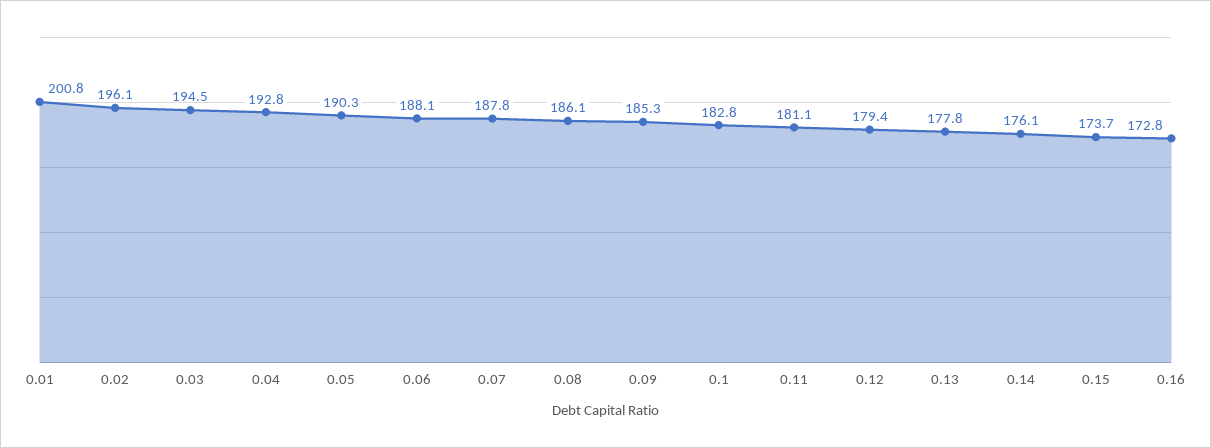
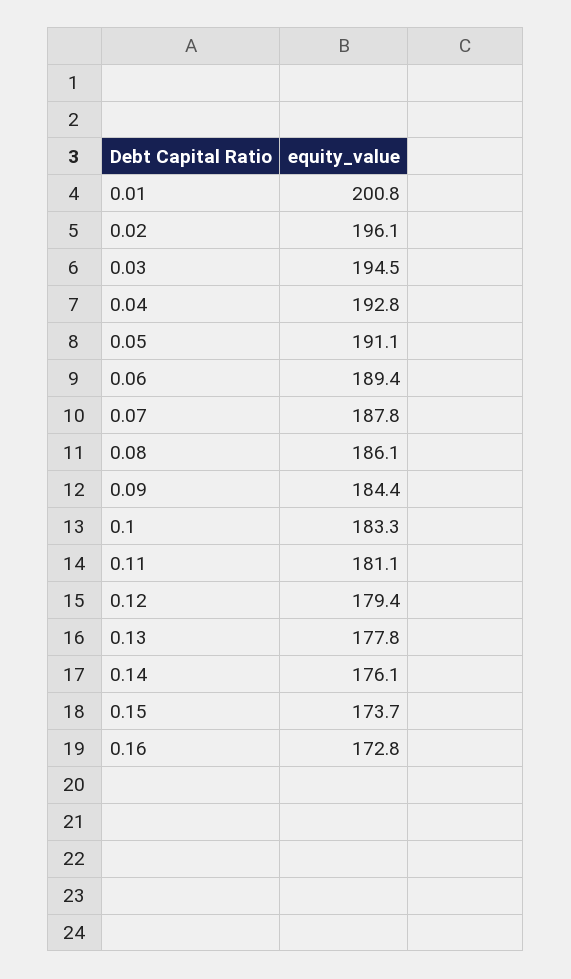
0.05: 190.3 -> 191.1
0.06: 188.1 -> 189.4
0.09: 185.3 -> 184.4
0.1: 182.8 -> 183.3

